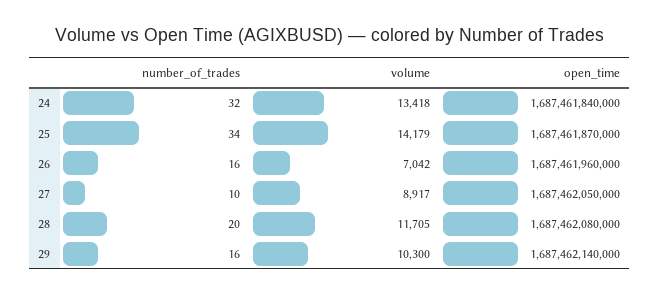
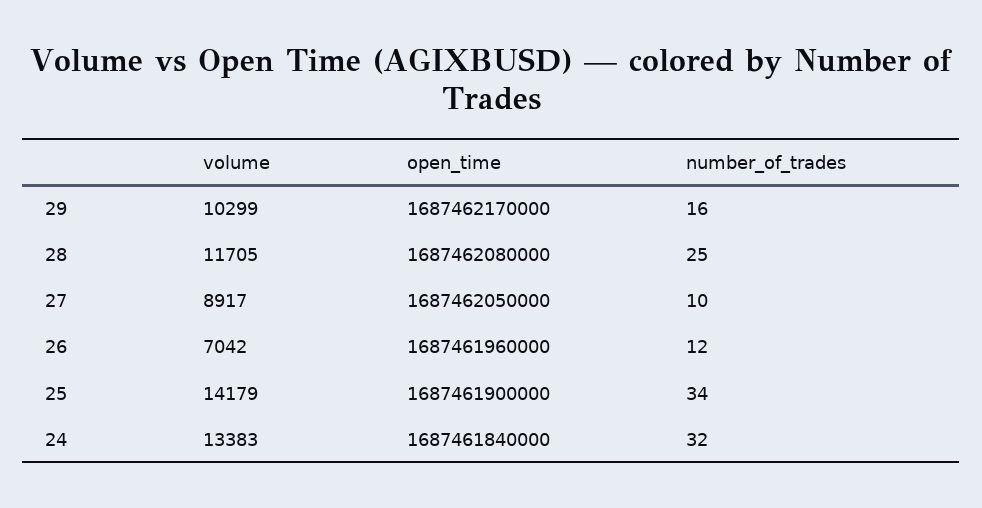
volume, 24: 13418 -> 13383
open_time, 25: 1687461870000 -> 1687461900000
number_of_trades, 26: 16 -> 12
number_of_trades, 28: 20 -> 25
volume, 29: 10300 -> 10299
open_time, 29: 1687462140000 -> 1687462170000

